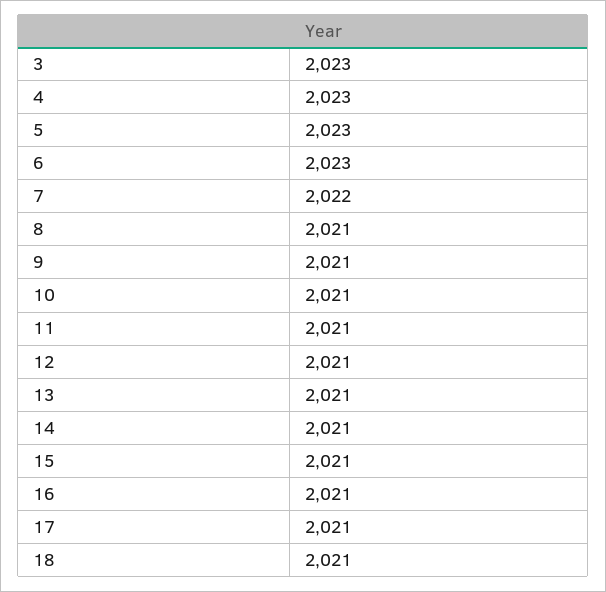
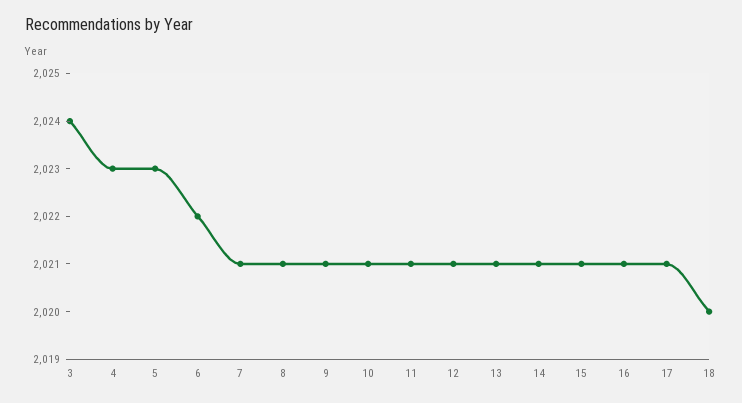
3: 2023 -> 2024
6: 2023 -> 2022
7: 2022 -> 2021
18: 2021 -> 2020

